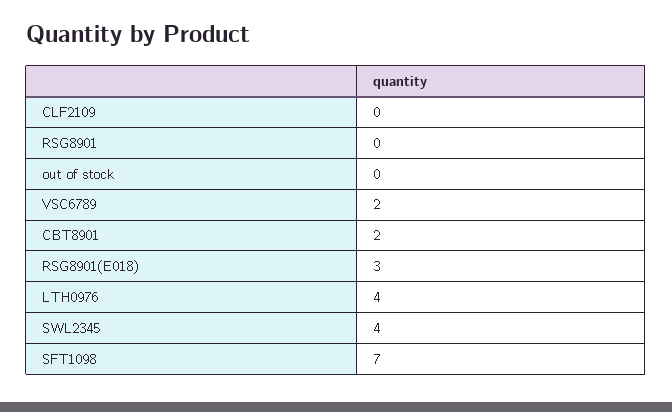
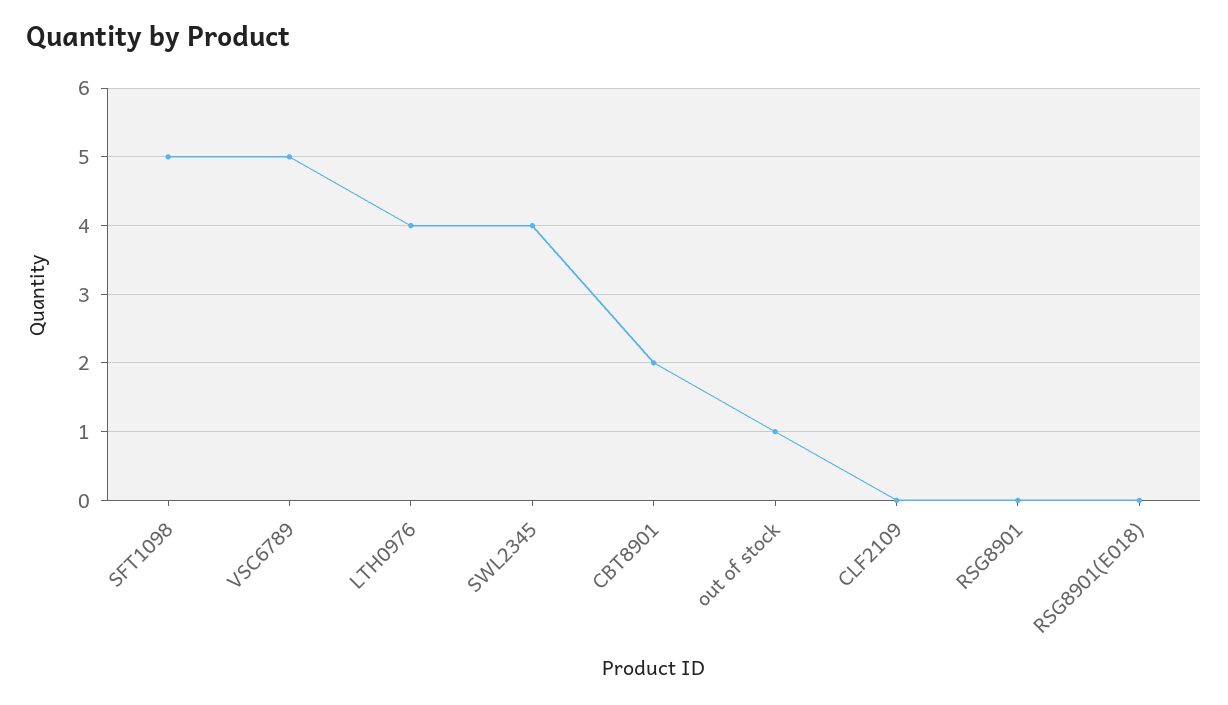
out of stock: 0 -> 1
VSC6789: 2 -> 5
RSG8901(E018): 3 -> 0
SFT1098: 7 -> 5

